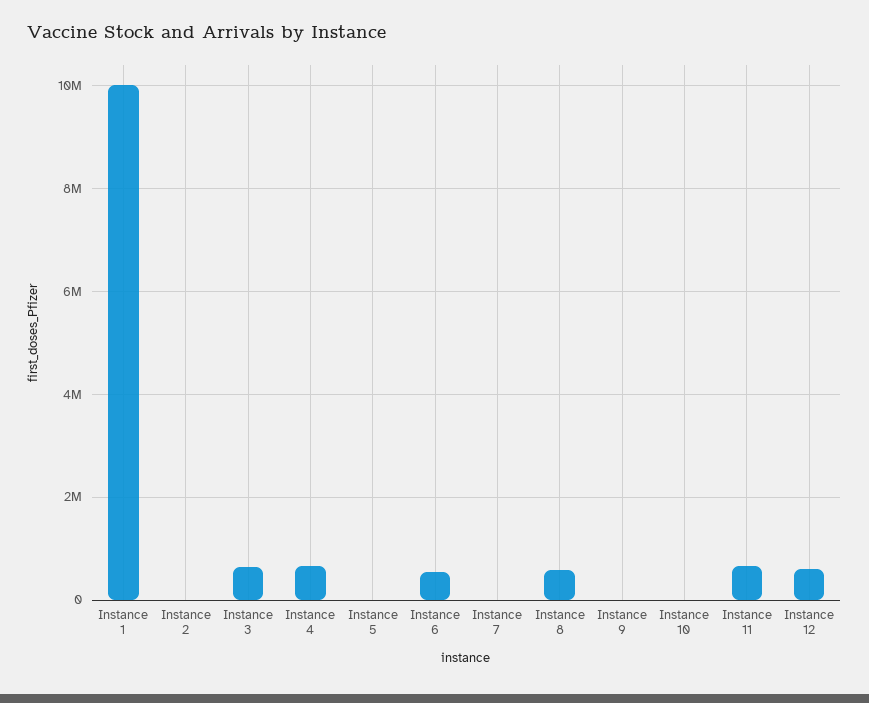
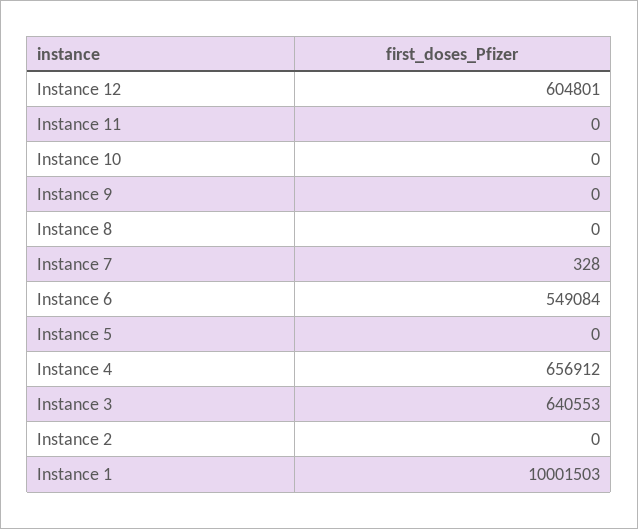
Instance 8: 600000 -> 0
Instance 11: 600000 -> 0

